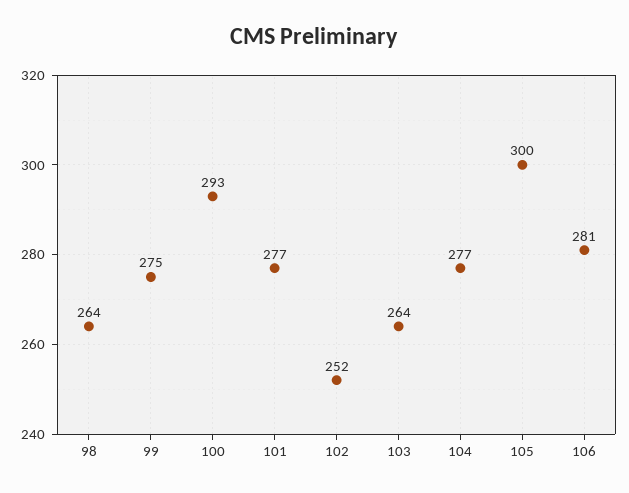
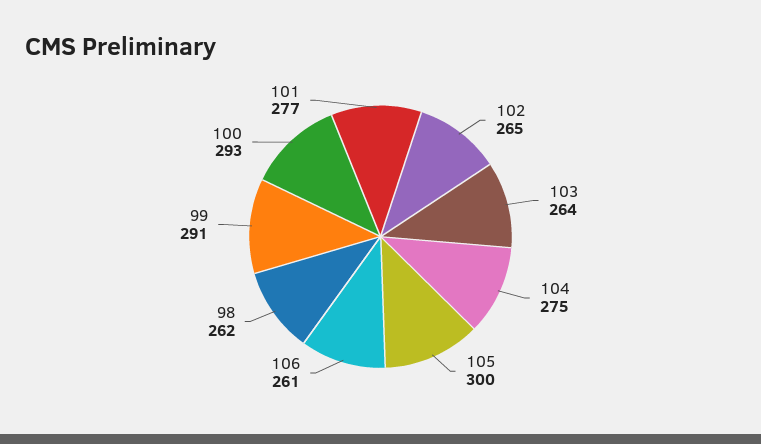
98: 264 -> 262
99: 275 -> 291
102: 252 -> 265
104: 277 -> 275
106: 281 -> 261

